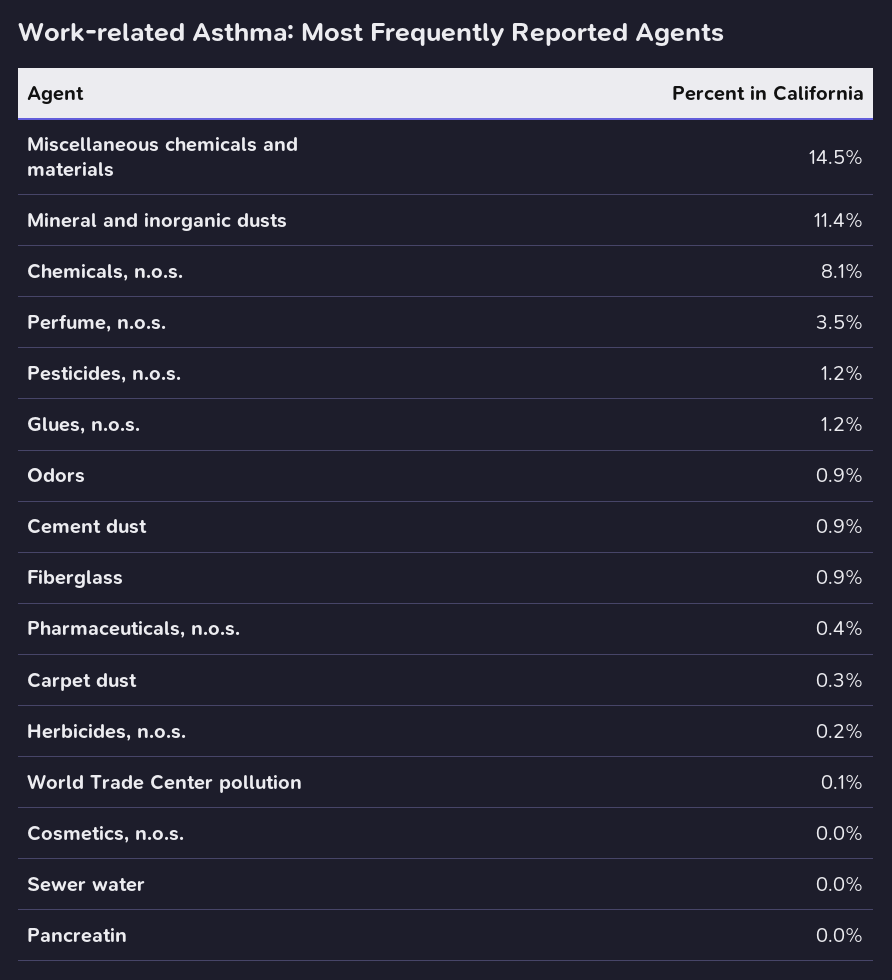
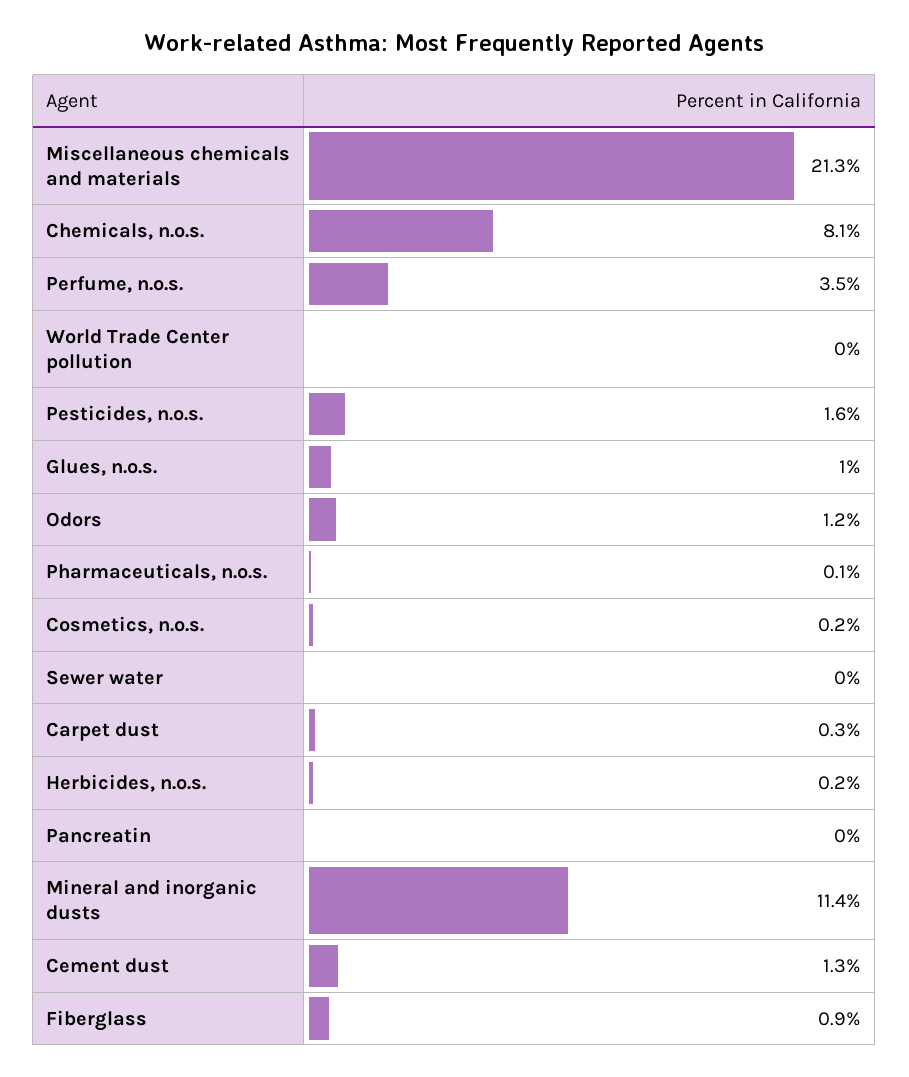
Miscellaneous chemicals and materials: 14.5 -> 21.3
Pesticides, n.o.s.: 1.2 -> 1.6
Glues, n.o.s.: 1.2 -> 1
Odors: 0.9 -> 1.2
Cement dust: 0.9 -> 1.3
Pharmaceuticals, n.o.s.: 0.4 -> 0.1
World Trade Center pollution: 0.1 -> 0
Cosmetics, n.o.s.: 0 -> 0.2

